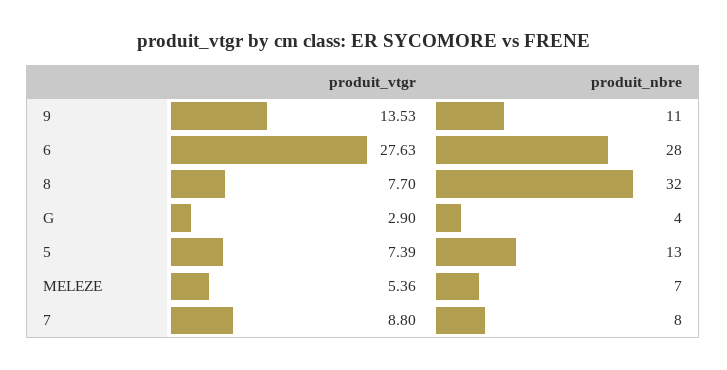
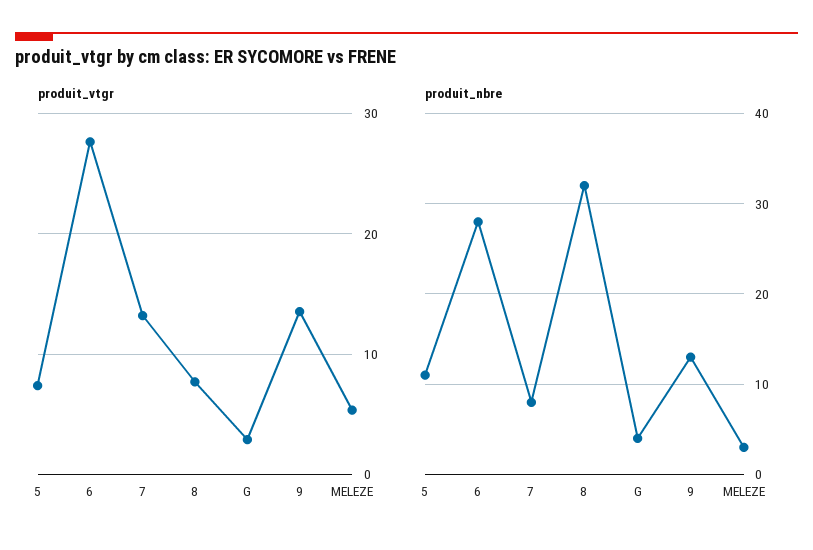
produit_nbre, 9: 11 -> 13
produit_nbre, 5: 13 -> 11
produit_nbre, MELEZE: 7 -> 3
produit_vtgr, 7: 8.8 -> 13

